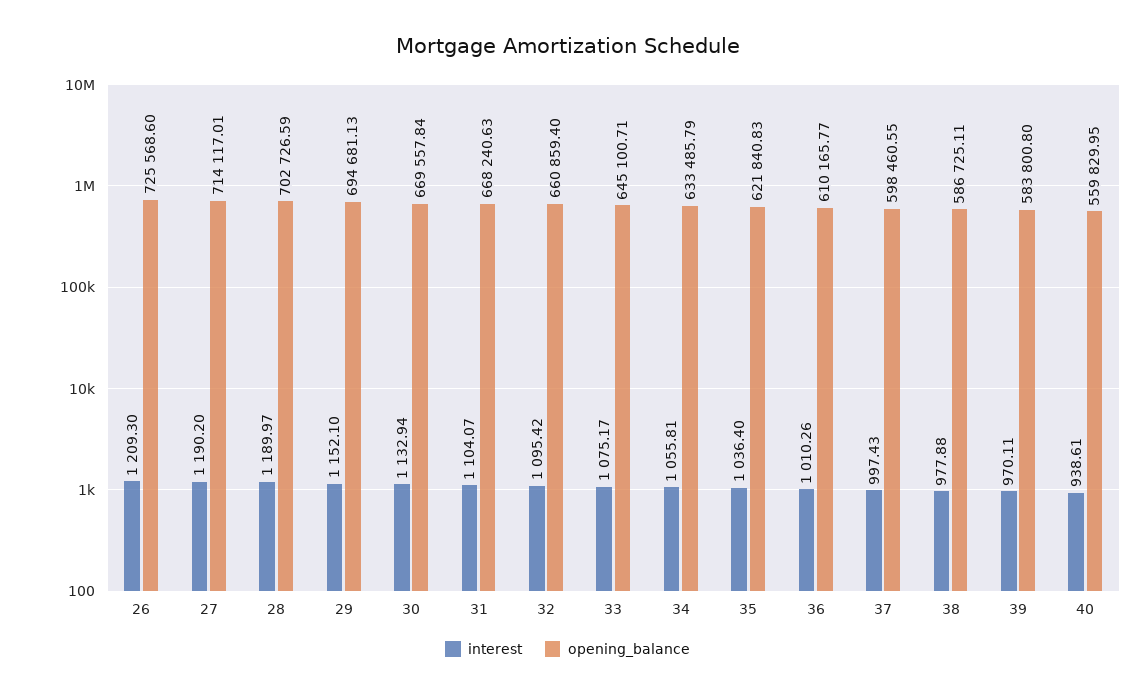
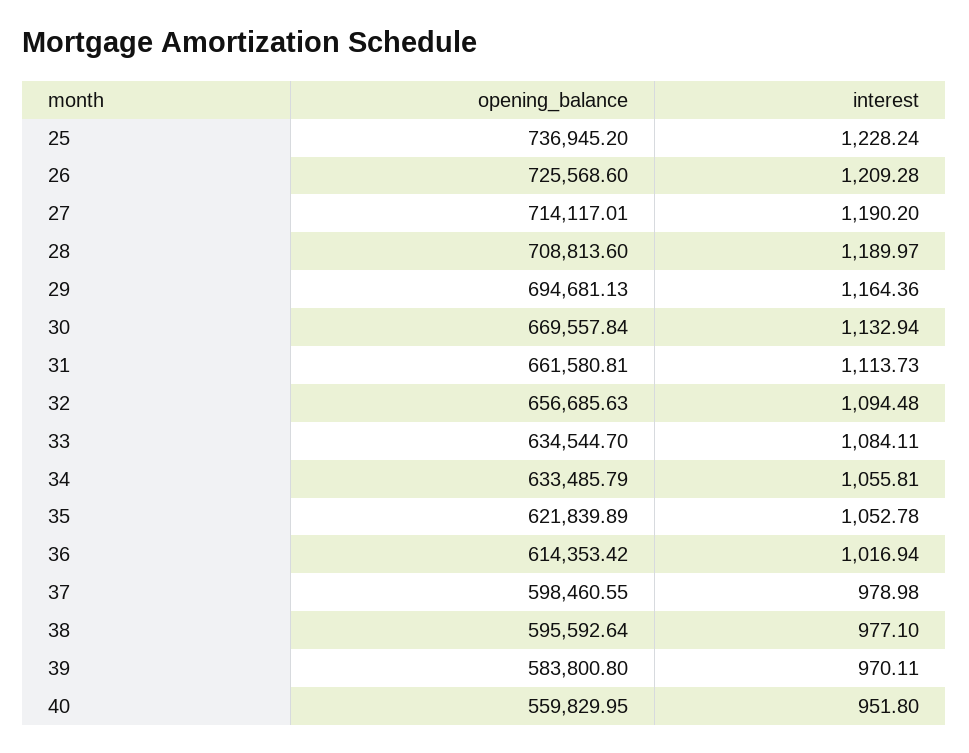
interest, 26: 1209.3 -> 1209.28
opening_balance, 28: 702726.59 -> 708813.6
interest, 29: 1152.1 -> 1164.36
interest, 31: 1104.07 -> 1113.73
opening_balance, 31: 668240.63 -> 661580.81
interest, 32: 1095.42 -> 1094.48
opening_balance, 32: 660859.4 -> 656685.63
interest, 33: 1075.17 -> 1084.11
opening_balance, 33: 645100.71 -> 634544.7
interest, 35: 1036.4 -> 1052.78
opening_balance, 35: 621840.83 -> 621839.89
interest, 36: 1010.26 -> 1016.94
opening_balance, 36: 610165.77 -> 614353.42
interest, 37: 997.43 -> 978.98
interest, 38: 977.88 -> 977.1
opening_balance, 38: 586725.11 -> 595592.64
interest, 40: 938.61 -> 951.8
opening_balance, 25: none -> 736945.2
interest, 25: none -> 1228.24

